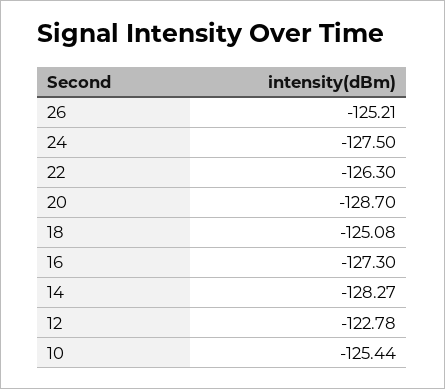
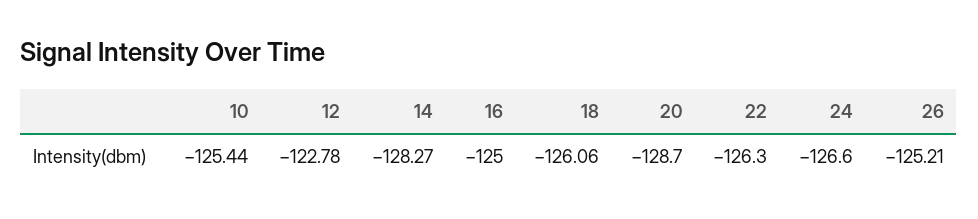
24: -127.5 -> -126.6
18: -125.08 -> -126.06
16: -127.3 -> -125

